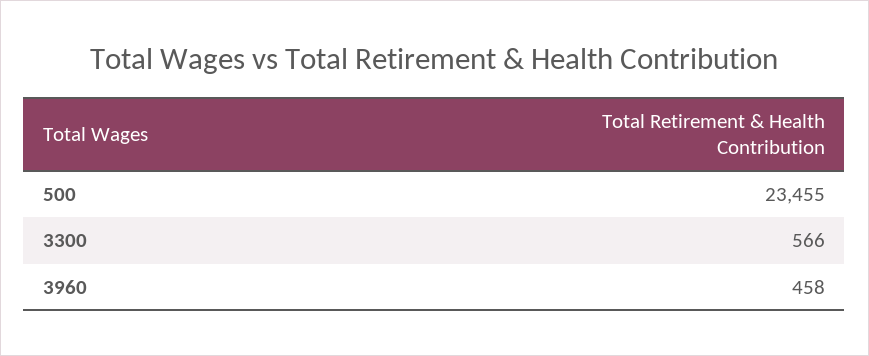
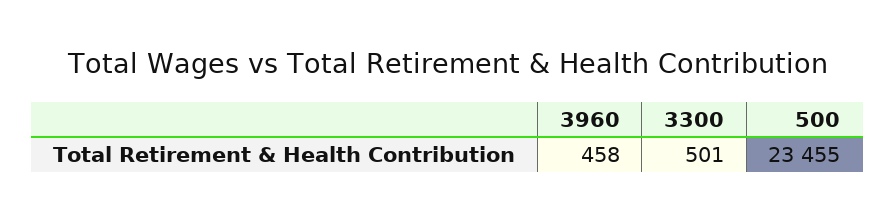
3300: 566 -> 501

